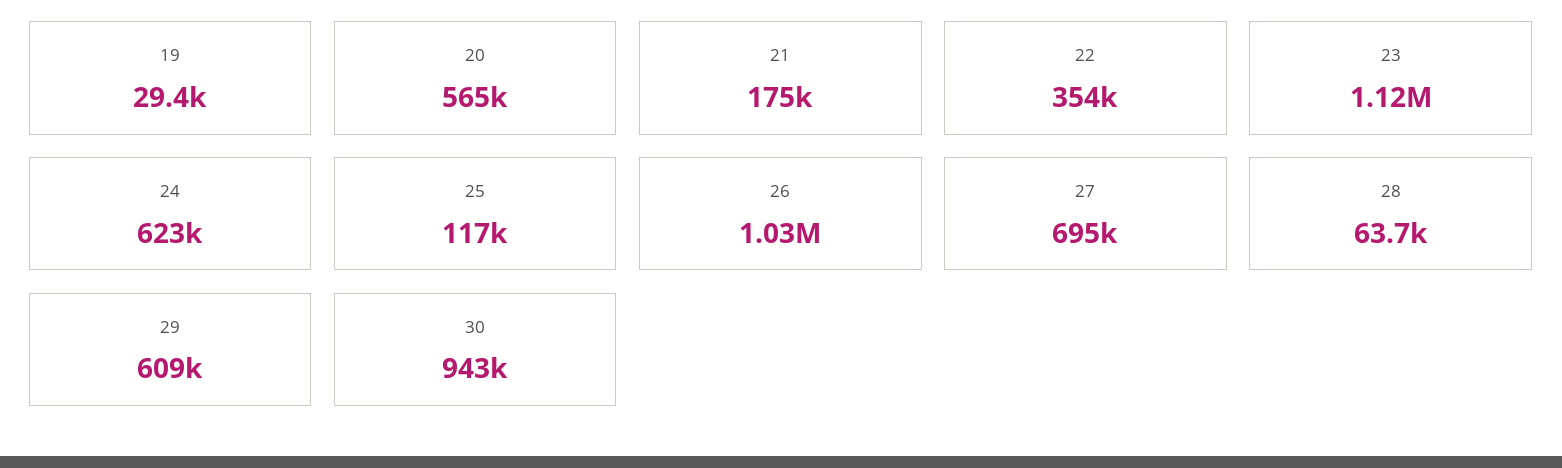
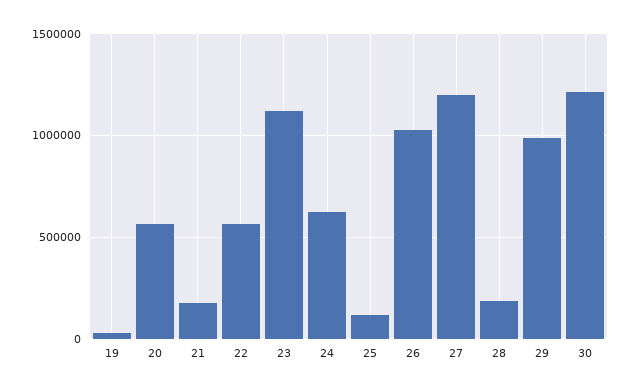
22: 354000 -> 550000
27: 695000 -> 1200000
28: 63700 -> 200000
29: 609000 -> 1000000
30: 943000 -> 1200000

